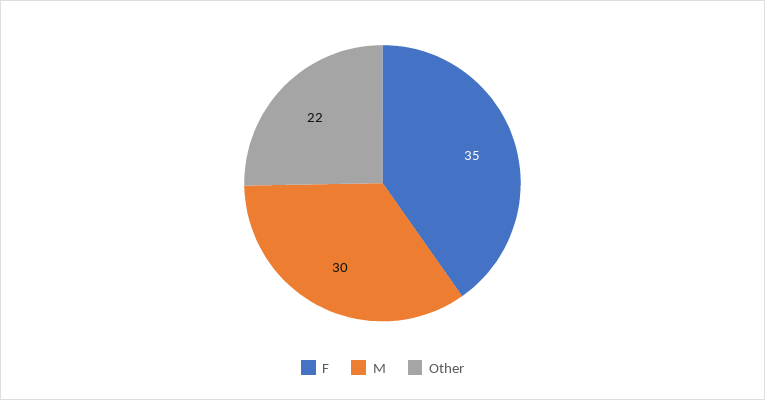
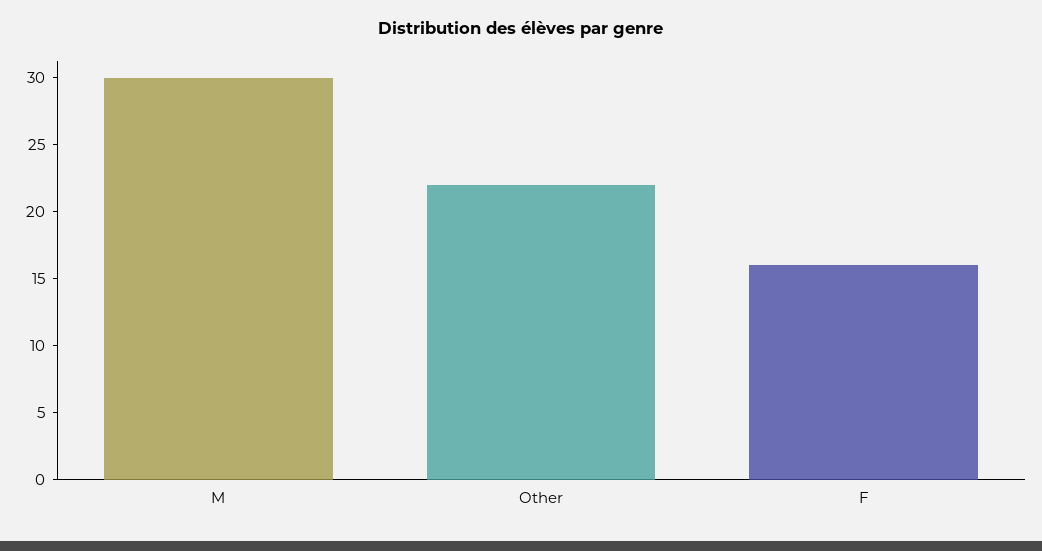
F: 35 -> 16

